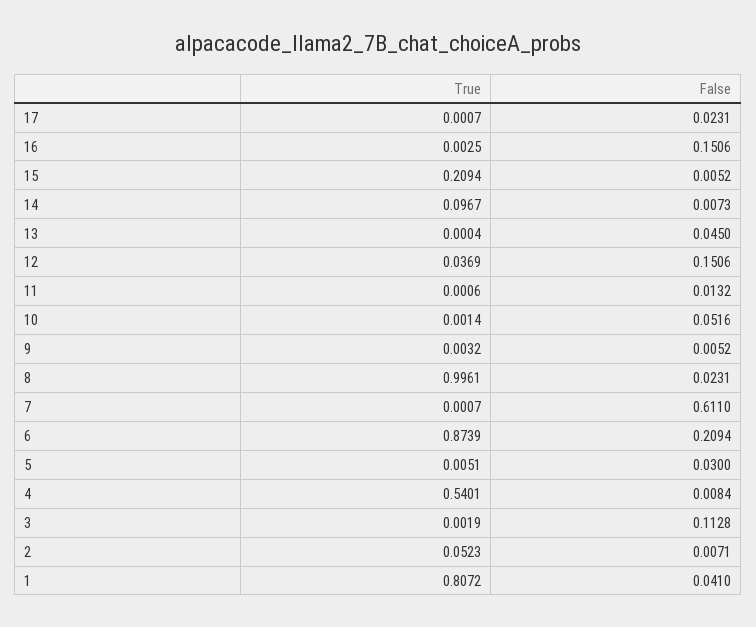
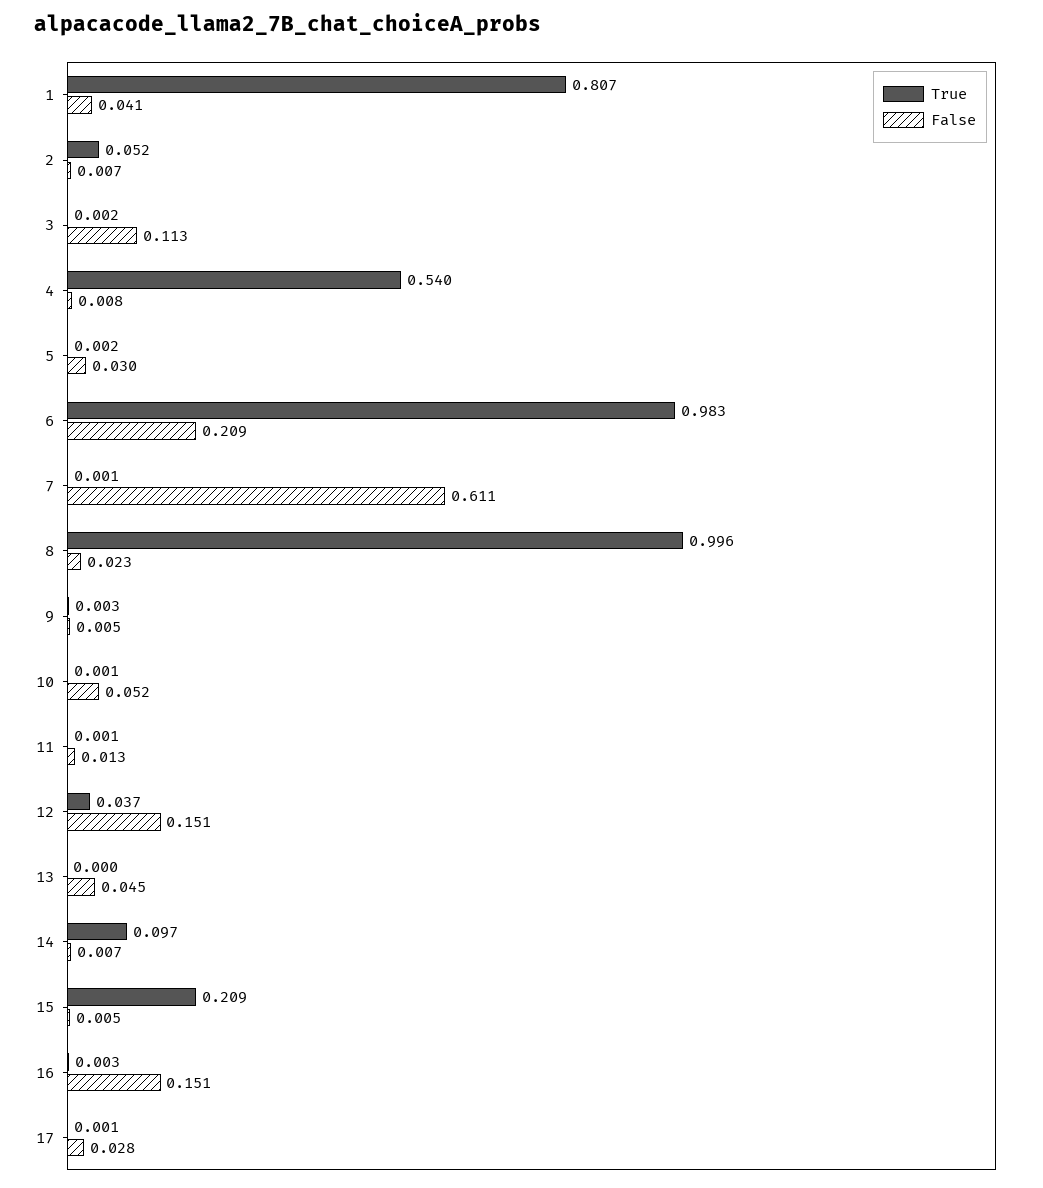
False, 17: 0.0231 -> 0.028
True, 6: 0.8739 -> 0.983
True, 5: 0.0051 -> 0.002

